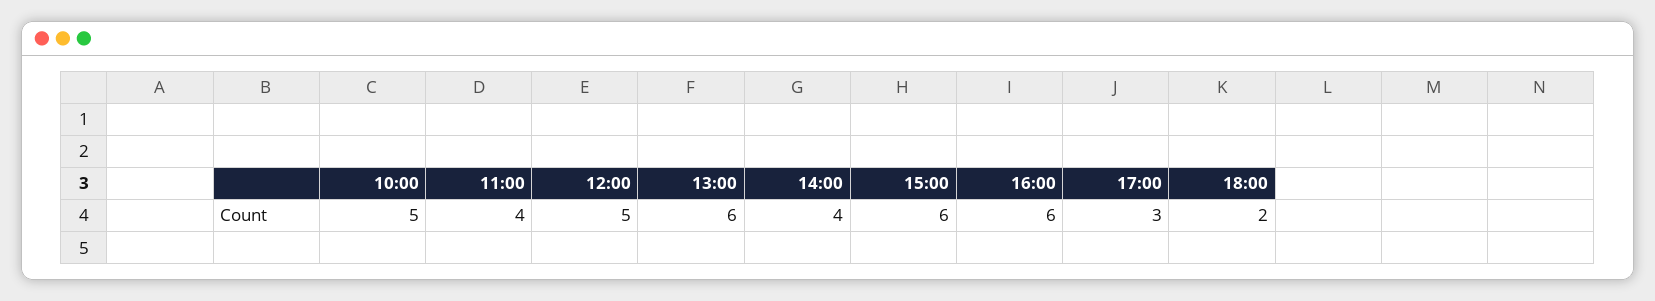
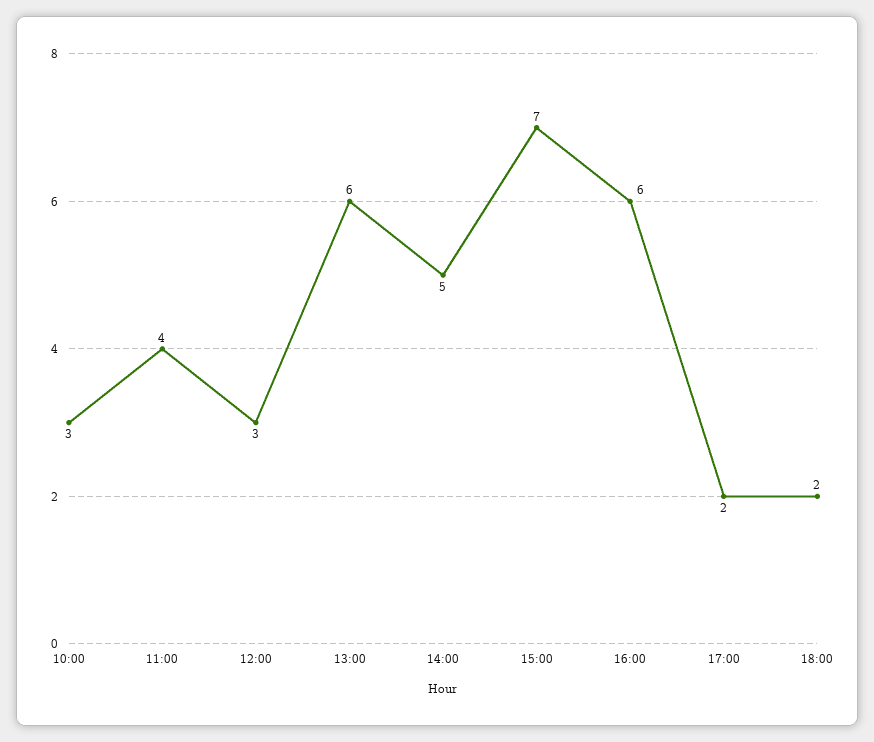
10:00: 5 -> 3
12:00: 5 -> 3
14:00: 4 -> 5
15:00: 6 -> 7
17:00: 3 -> 2

